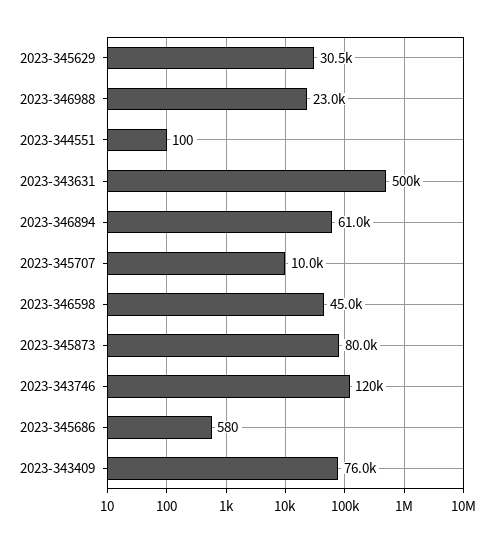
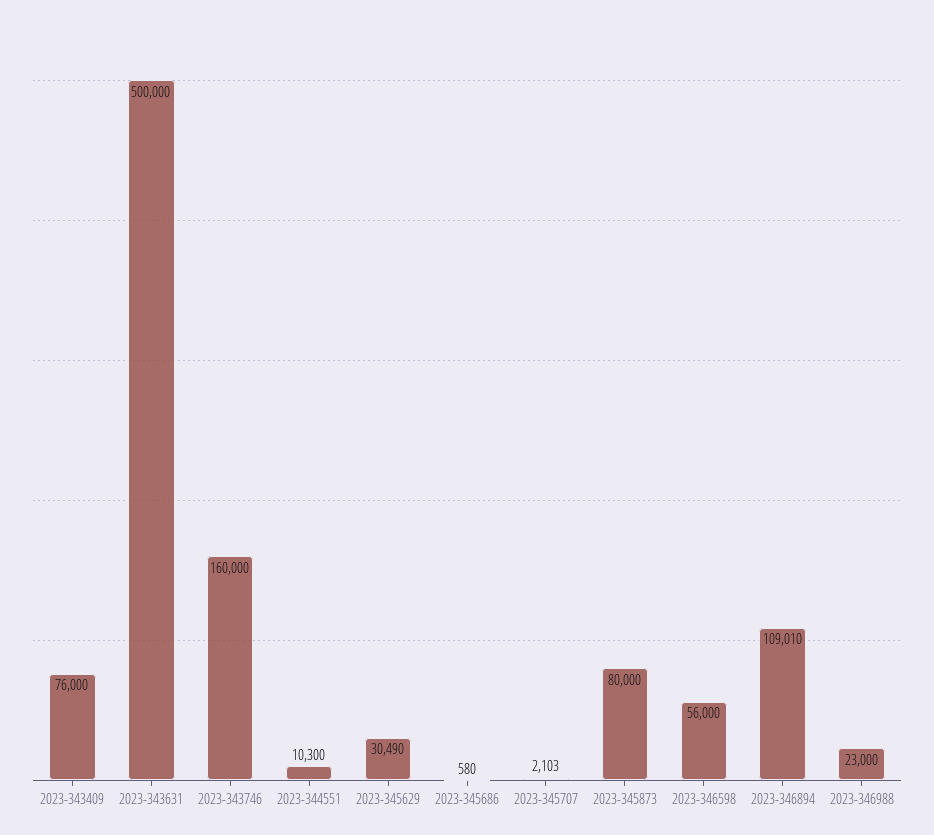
2023-344551: 100 -> 10300
2023-346894: 61000 -> 109010
2023-345707: 10000 -> 2103
2023-346598: 45000 -> 56000
2023-343746: 120000 -> 160000

